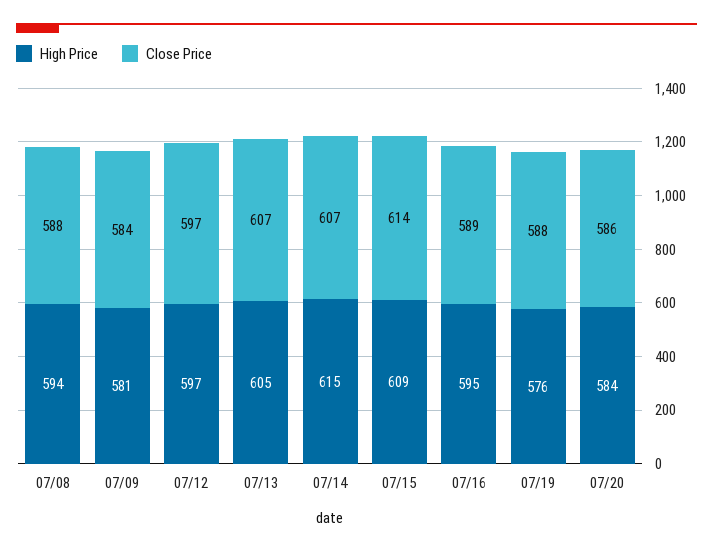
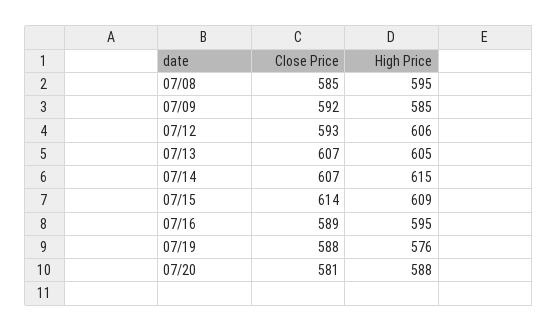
High Price, 07/08: 594 -> 595
Close Price, 07/08: 588 -> 585
High Price, 07/09: 581 -> 585
Close Price, 07/09: 584 -> 592
High Price, 07/12: 597 -> 606
Close Price, 07/12: 597 -> 593
High Price, 07/20: 584 -> 588
Close Price, 07/20: 586 -> 581

